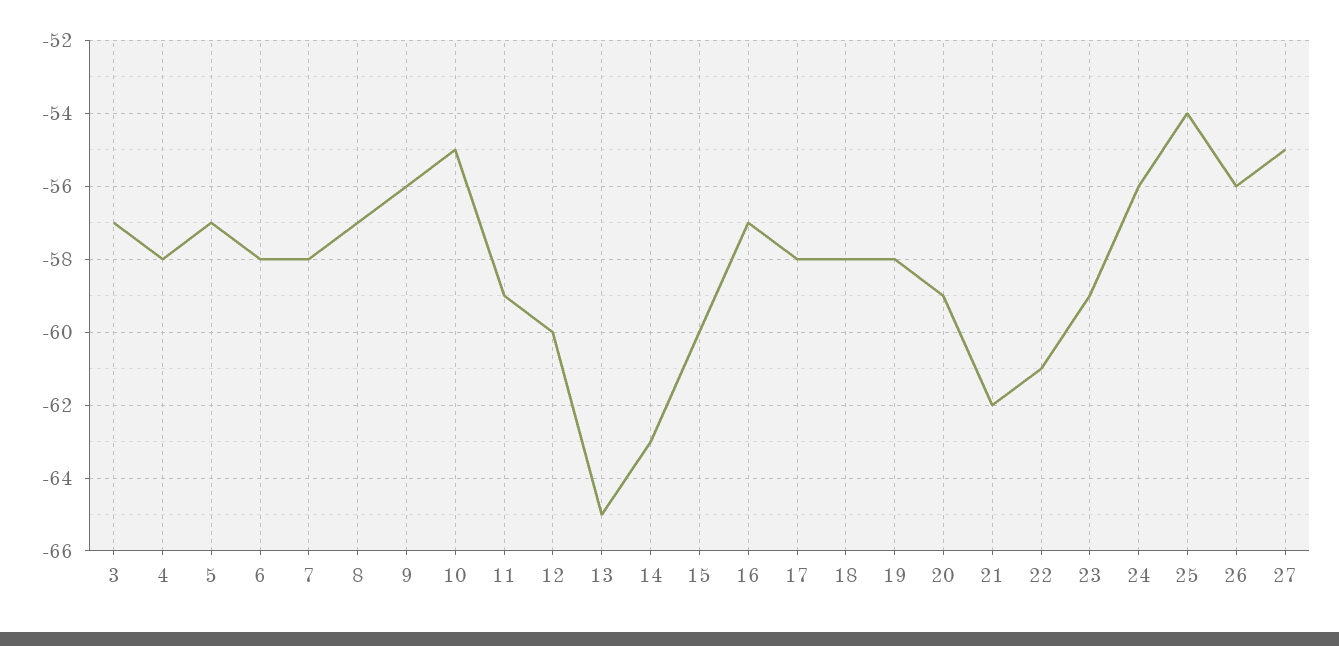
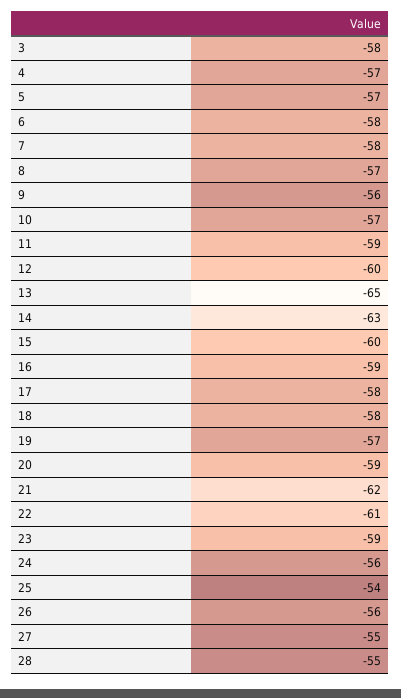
3: -57 -> -58
4: -58 -> -57
10: -55 -> -57
16: -57 -> -59
19: -58 -> -57
28: none -> -55

